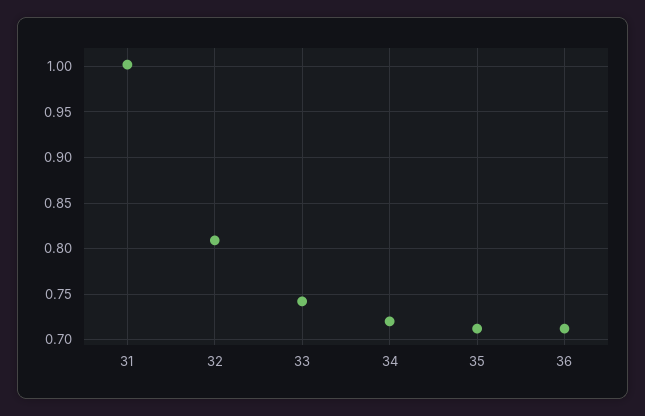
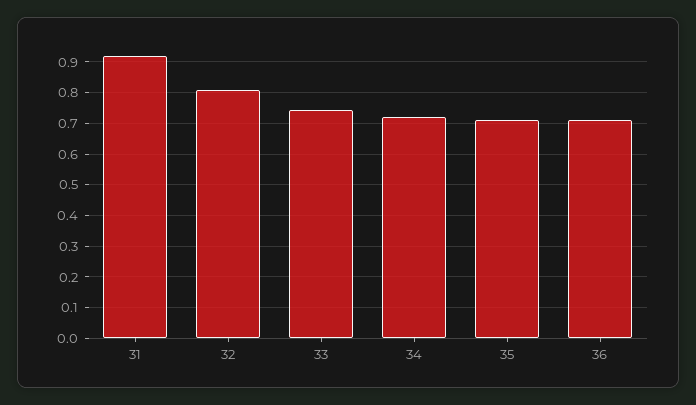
31: 1 -> 0.92

